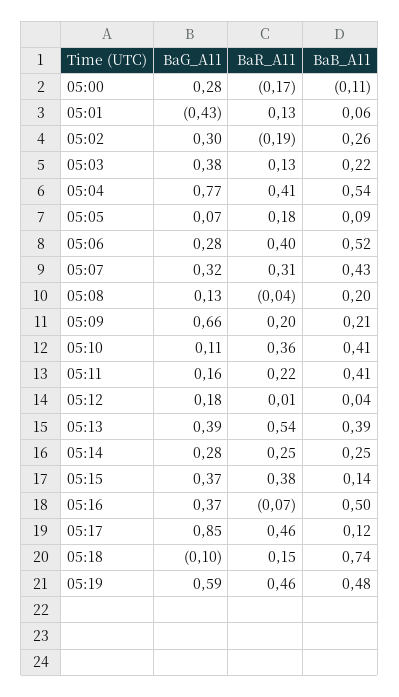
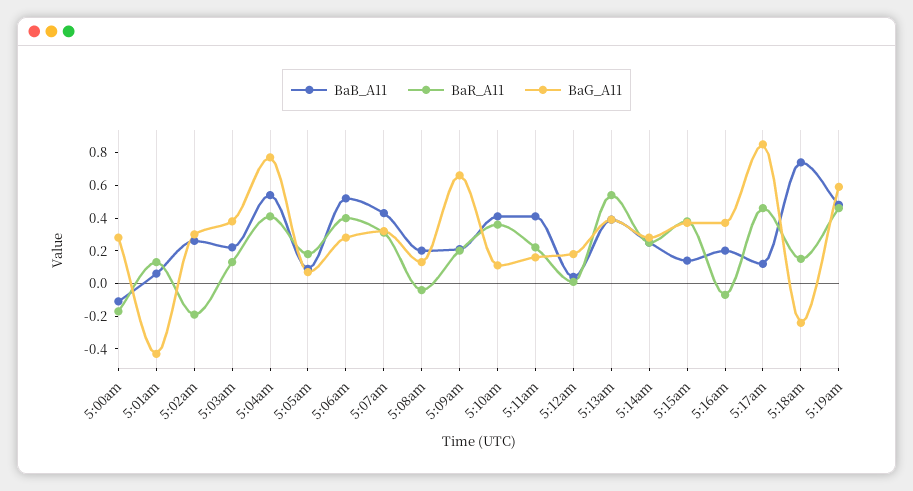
BaB_A11, 05:16: 0.5 -> 0.2
BaG_A11, 05:18: -0.1 -> -0.25

